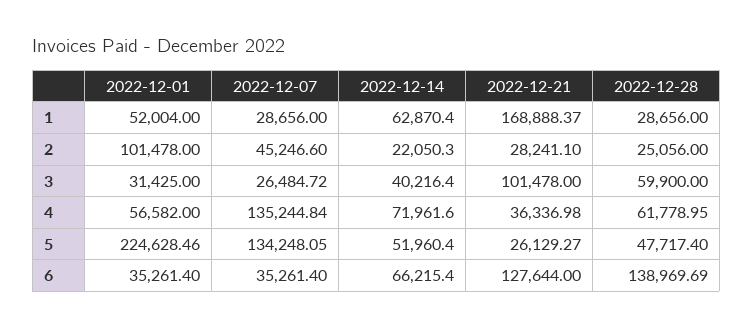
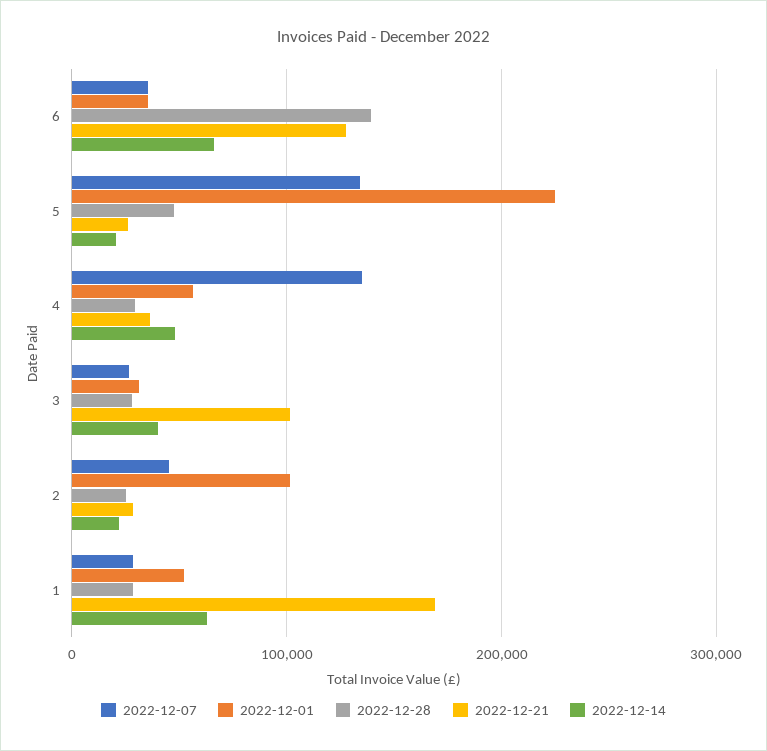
2022-12-28, 3: 59900 -> 30000
2022-12-14, 4: 71961.6 -> 50000
2022-12-28, 4: 61778.95 -> 30000
2022-12-14, 5: 51960.4 -> 20000

